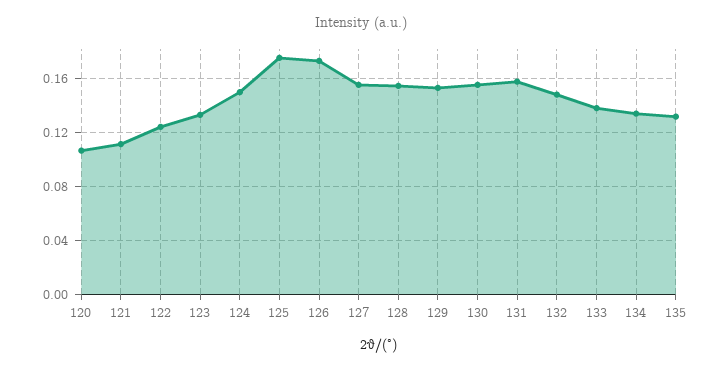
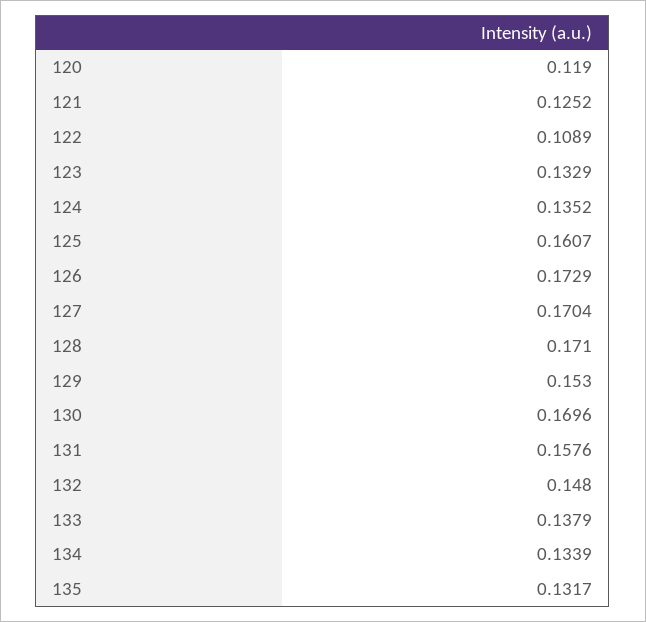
120: 0.105 -> 0.119
121: 0.11 -> 0.1252
122: 0.125 -> 0.1089
124: 0.15 -> 0.1352
125: 0.175 -> 0.1607
127: 0.155 -> 0.1704
128: 0.155 -> 0.171
130: 0.155 -> 0.1696

